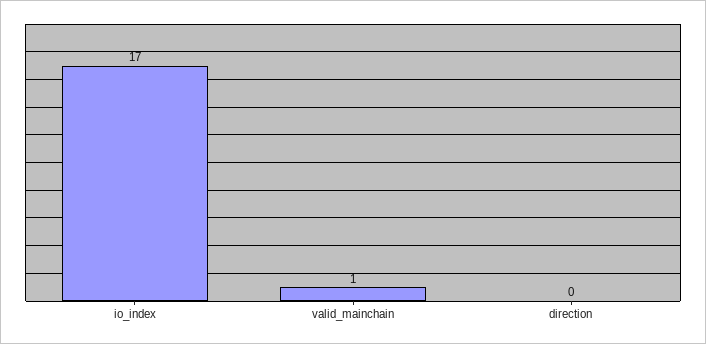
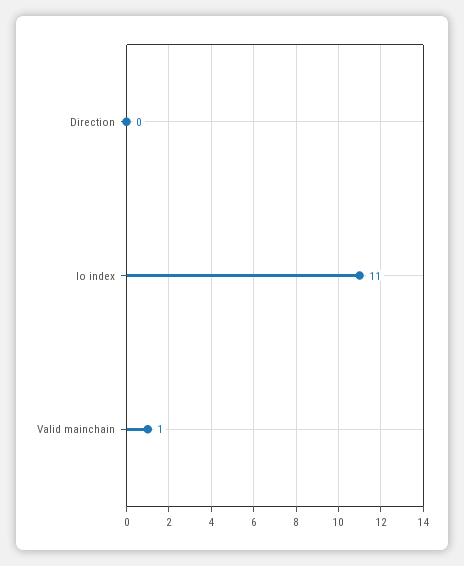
io_index: 17 -> 11

